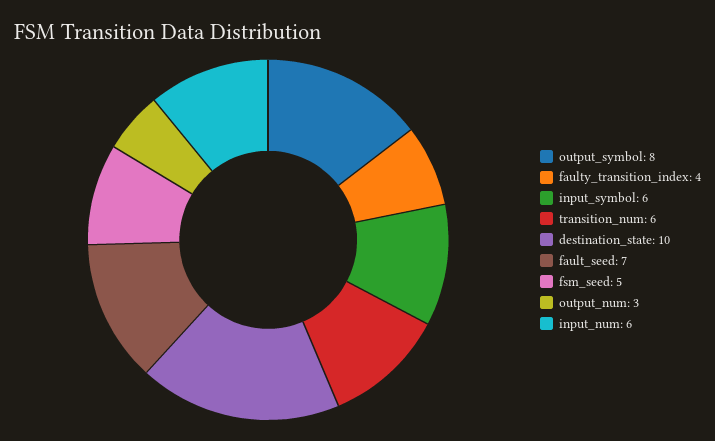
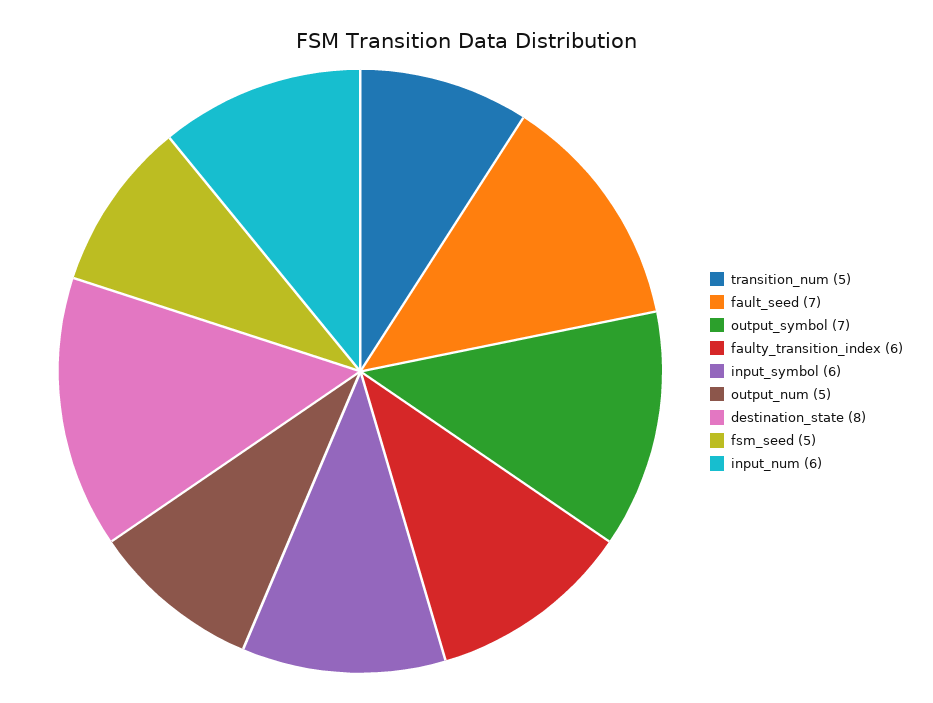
output_symbol: 8 -> 7
faulty_transition_index: 4 -> 6
transition_num: 6 -> 5
destination_state: 10 -> 8
output_num: 3 -> 5

